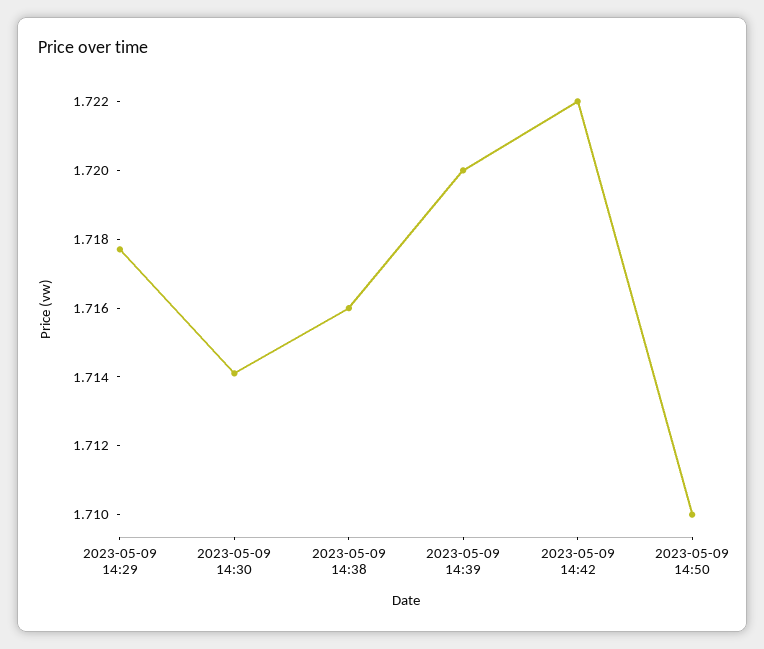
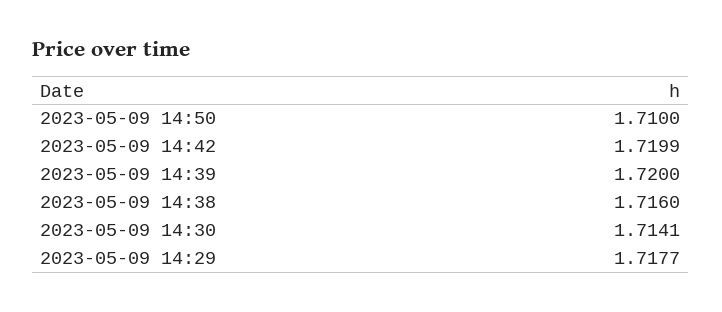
2023-05-09 14:42: 1.722 -> 1.7199

